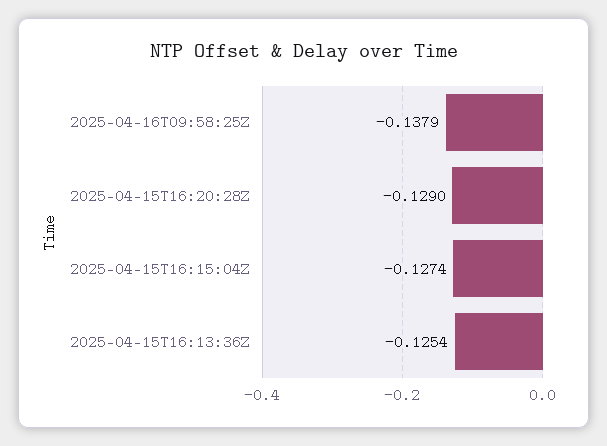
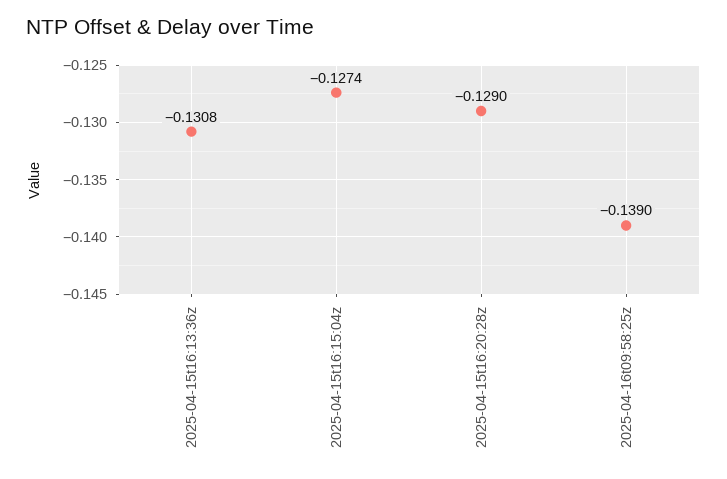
2025-04-16T09:58:25Z: -0.1379 -> -0.139
2025-04-15T16:13:36Z: -0.1254 -> -0.1308

